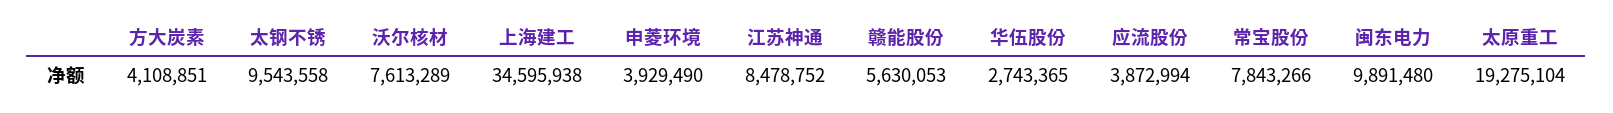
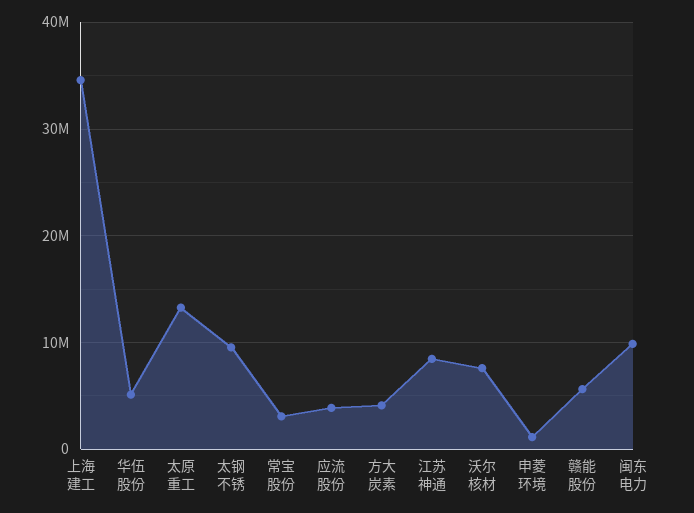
申菱环境: 3929490 -> 1000000
华伍股份: 2743365 -> 5000000
常宝股份: 7843266 -> 3000000
太原重工: 19275104 -> 13000000

